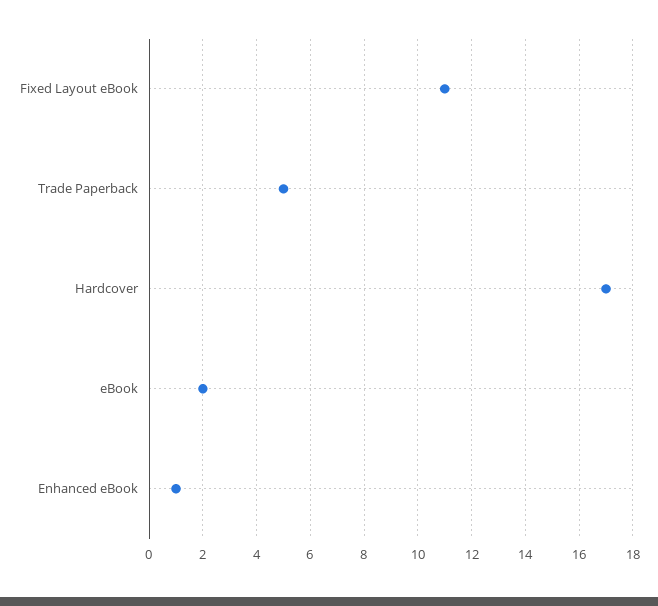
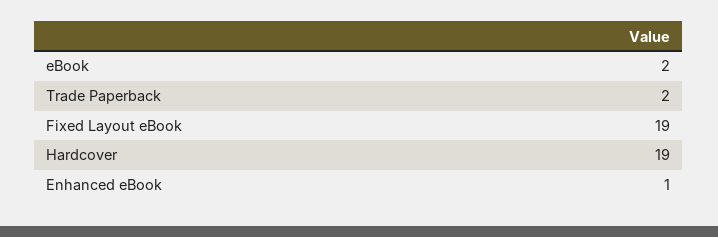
Fixed Layout eBook: 11 -> 19
Trade Paperback: 5 -> 2
Hardcover: 17 -> 19

